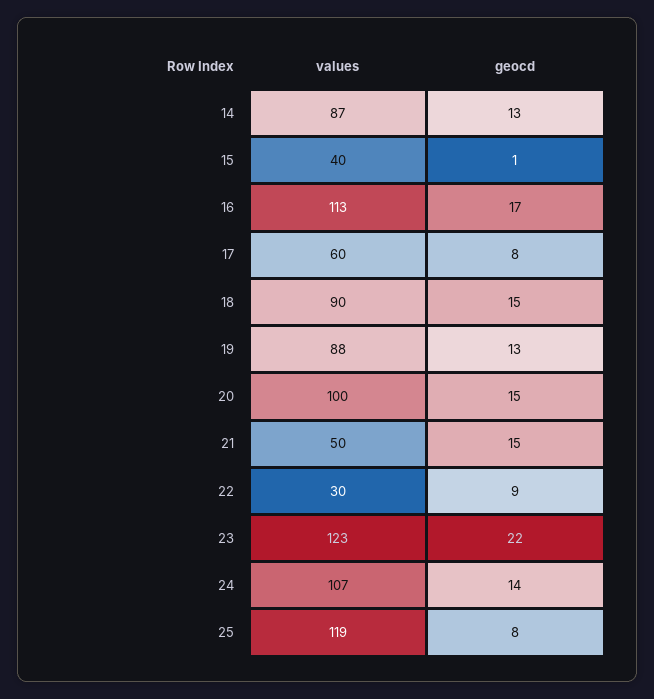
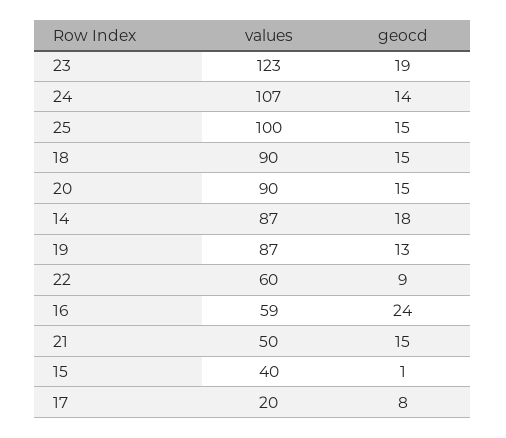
geocd, 14: 13 -> 18
values, 16: 113 -> 59
geocd, 16: 17 -> 24
values, 17: 60 -> 20
values, 19: 88 -> 87
values, 20: 100 -> 90
values, 22: 30 -> 60
geocd, 23: 22 -> 19
values, 25: 119 -> 100
geocd, 25: 8 -> 15

